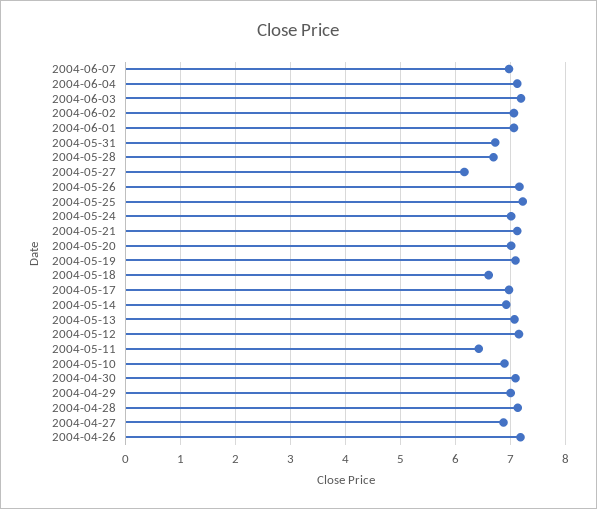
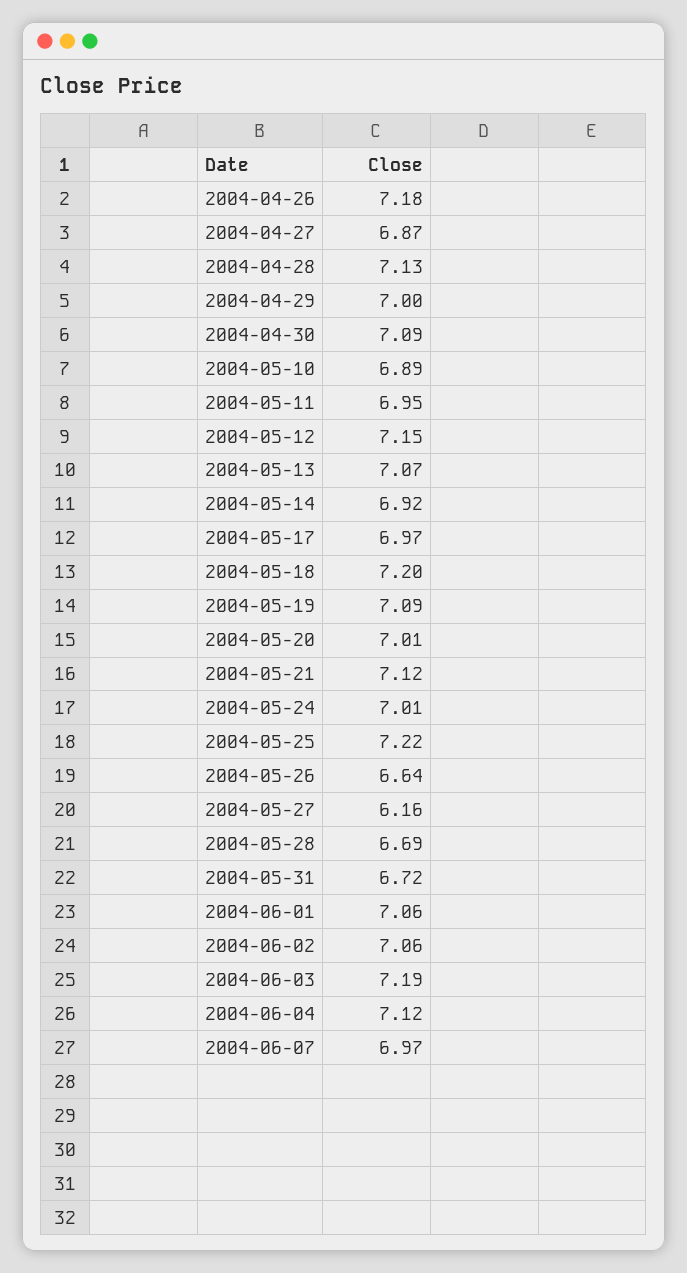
2004-05-26: 7.2 -> 6.64
2004-05-18: 6.6 -> 7.2
2004-05-11: 6.4 -> 6.95

